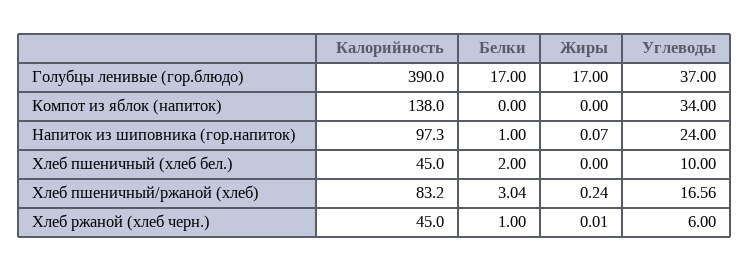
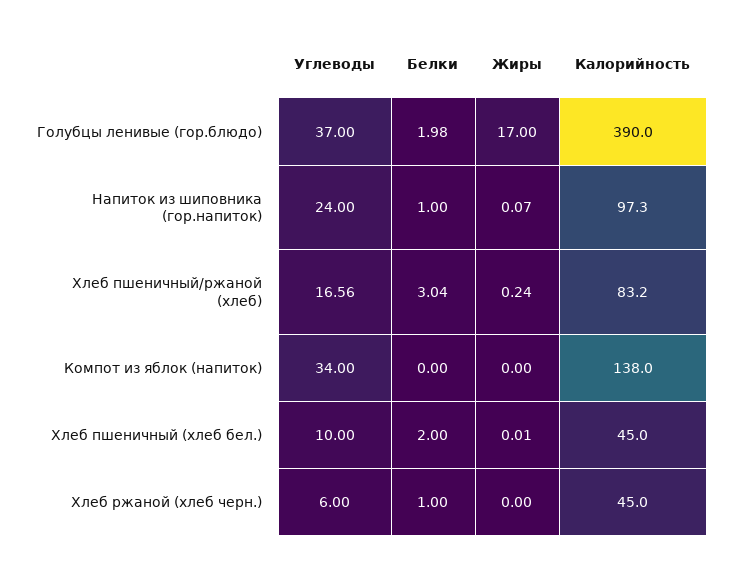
Белки, Голубцы ленивые (гор.блюдо): 17 -> 1.98
Жиры, Хлеб пшеничный (хлеб бел.): 0 -> 0.01
Жиры, Хлеб ржаной (хлеб черн.): 0.01 -> 0

